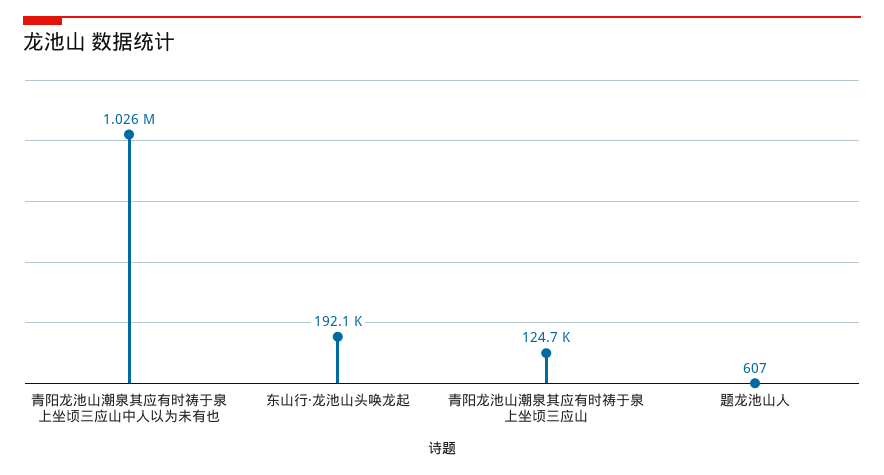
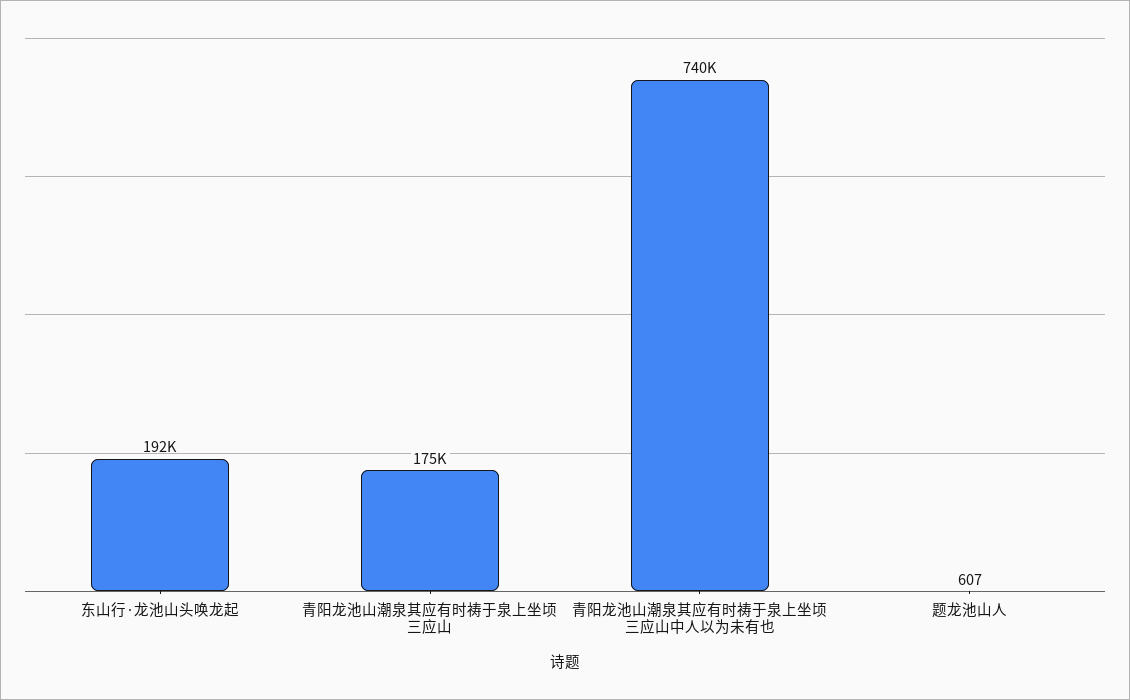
青阳龙池山潮泉其应有时祷于泉上坐顷三应山中人以为未有也: 1026000 -> 740000
青阳龙池山潮泉其应有时祷于泉上坐顷三应山: 124700 -> 175000

